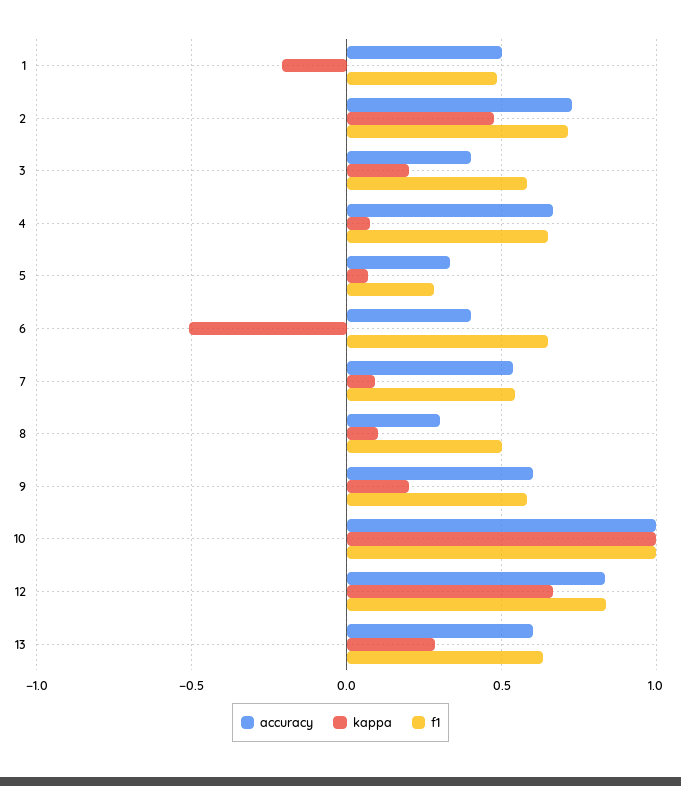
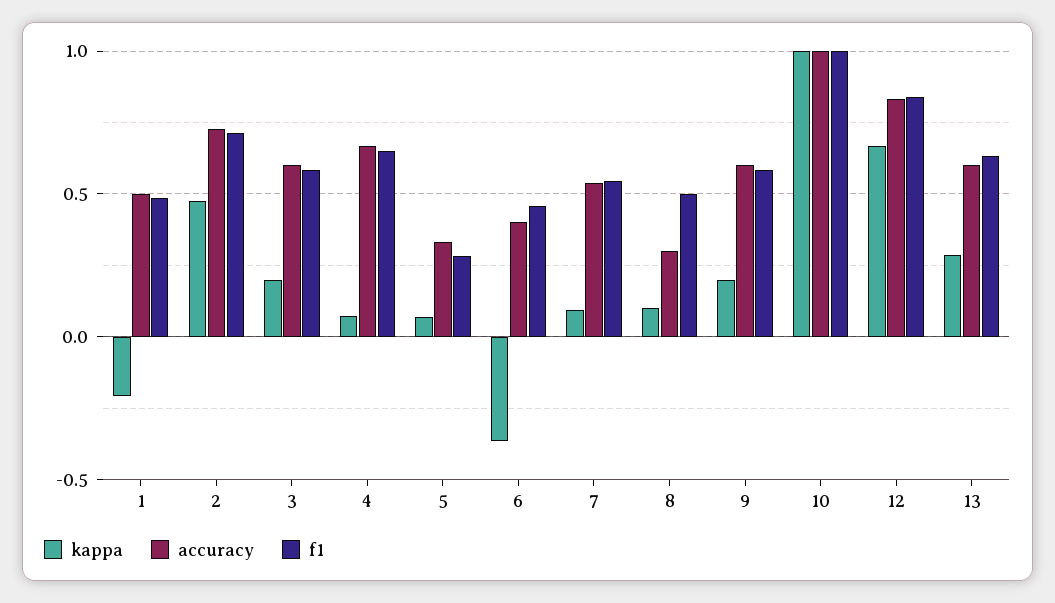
accuracy, 3: 0.4 -> 0.6
kappa, 6: -0.5 -> -0.35
f1, 6: 0.65 -> 0.45

